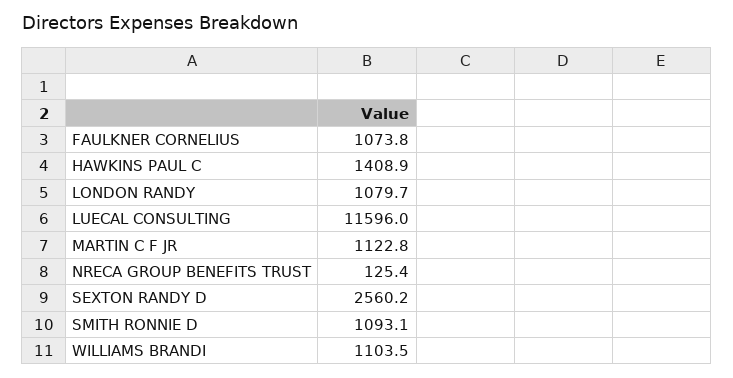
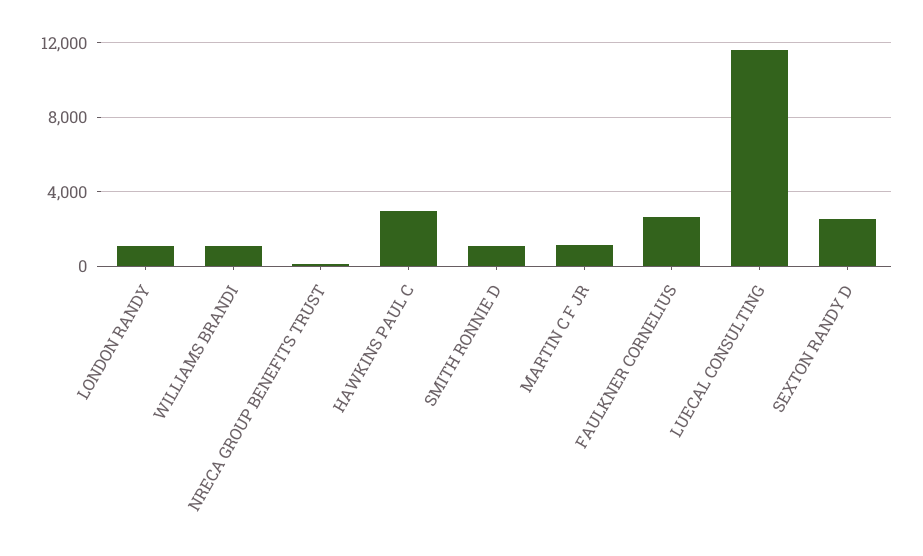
FAULKNER CORNELIUS: 1073.8 -> 2500
HAWKINS PAUL C: 1408.9 -> 3000

